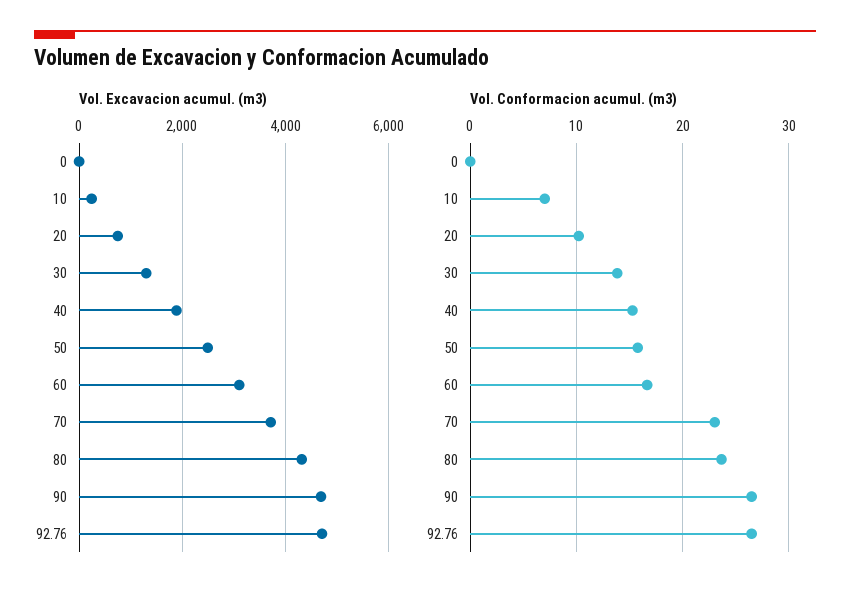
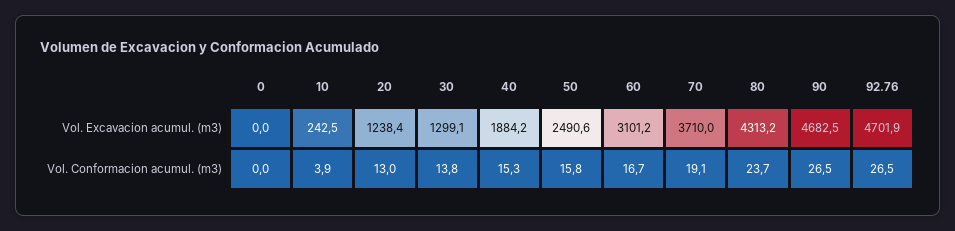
Vol. Excavacion acumul. (m3), 20: 800 -> 1238.4
Vol. Conformacion acumul. (m3), 10: 7 -> 3.9
Vol. Conformacion acumul. (m3), 20: 10 -> 13
Vol. Conformacion acumul. (m3), 70: 23 -> 19.1

